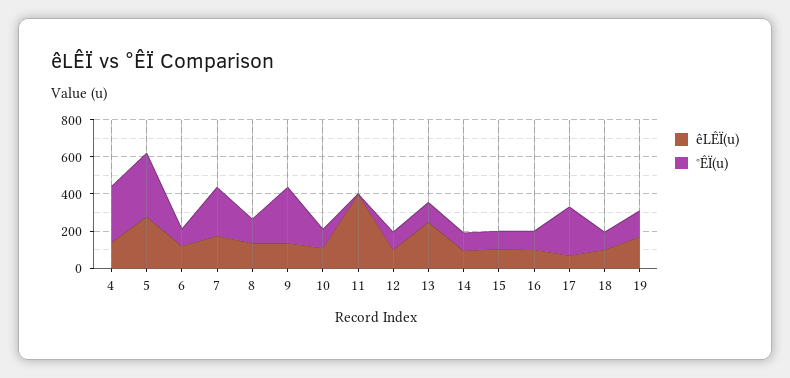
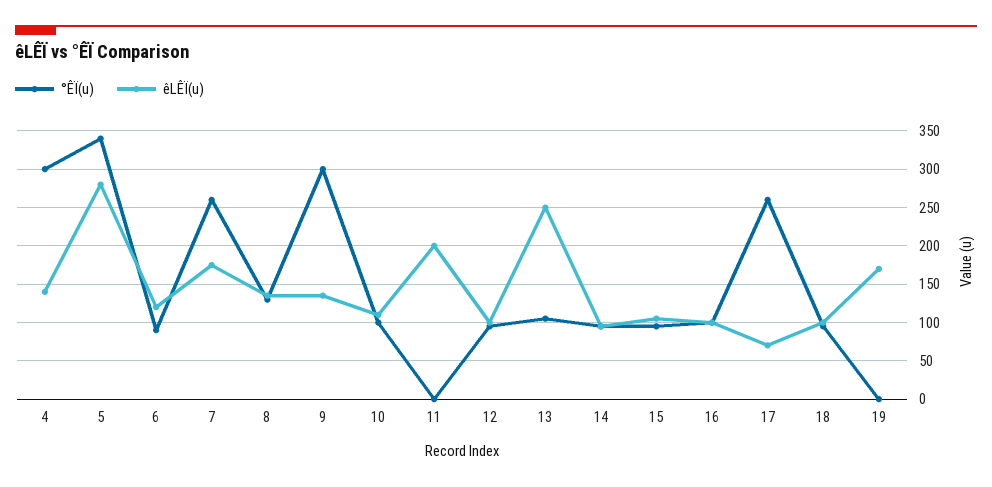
êLÊÏ(u), 11: 400 -> 200
°ÊÏ(u), 19: 150 -> 0

